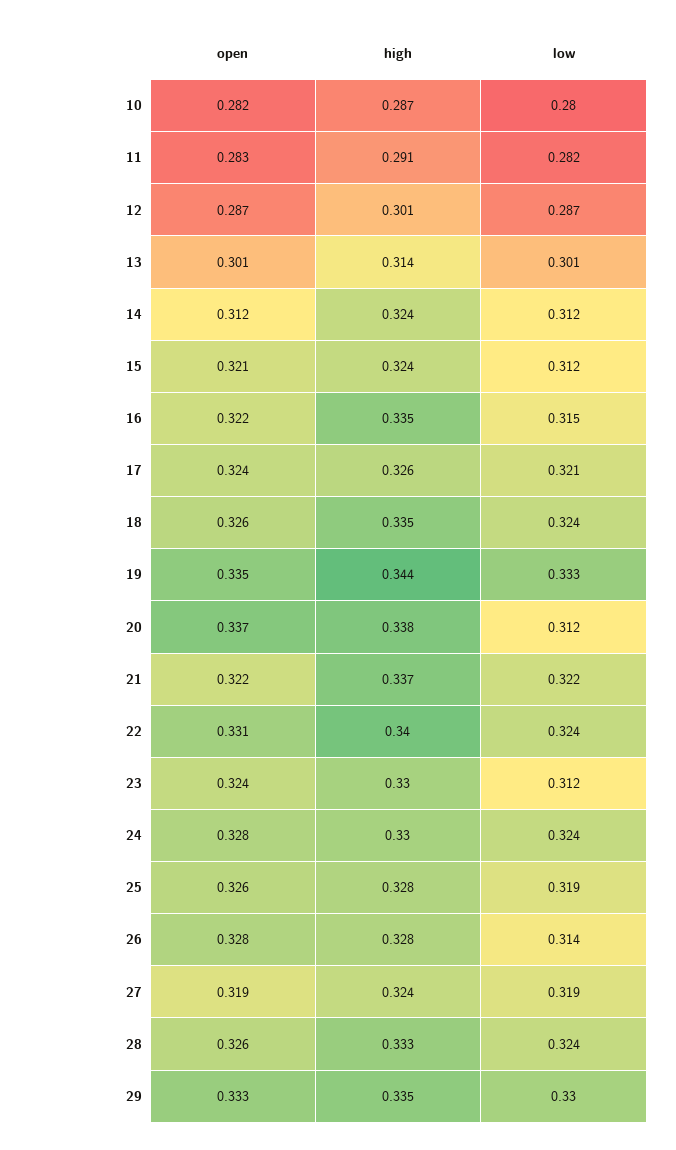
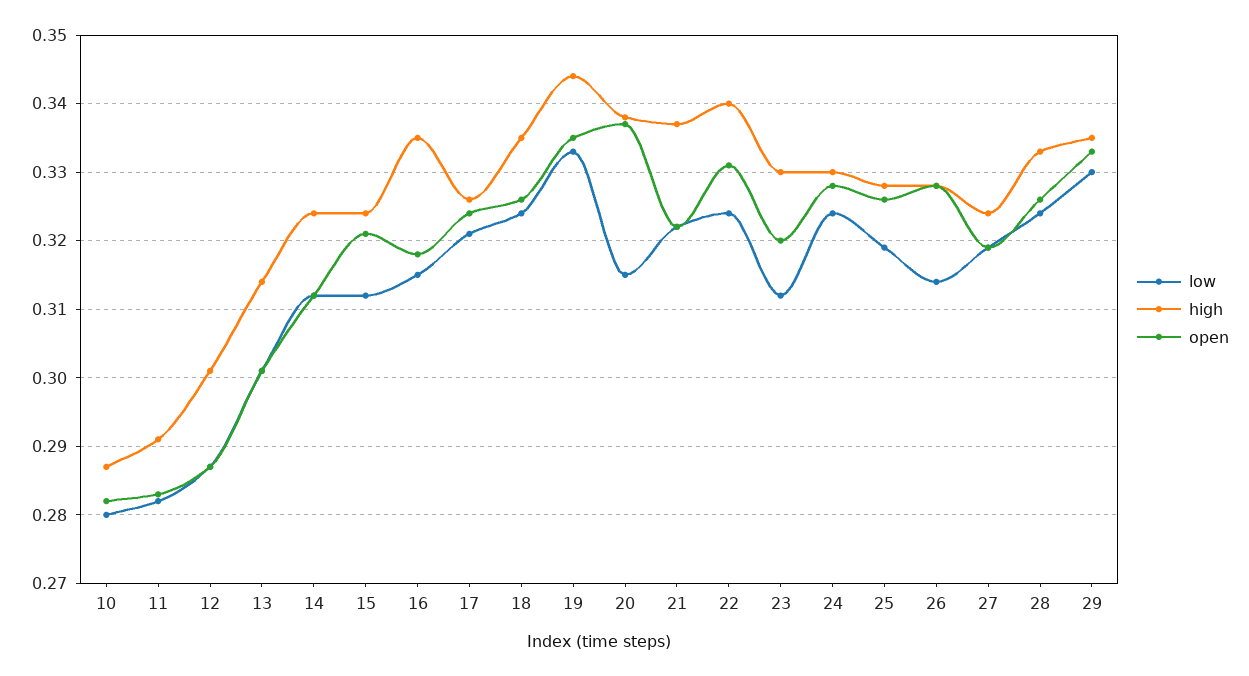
open, 16: 0.322 -> 0.318
low, 20: 0.312 -> 0.315
open, 23: 0.324 -> 0.32

